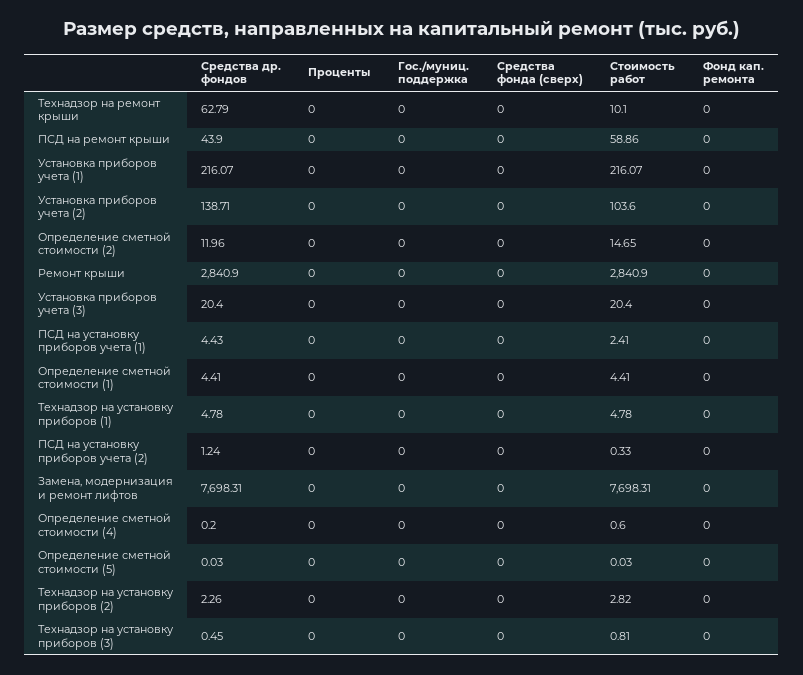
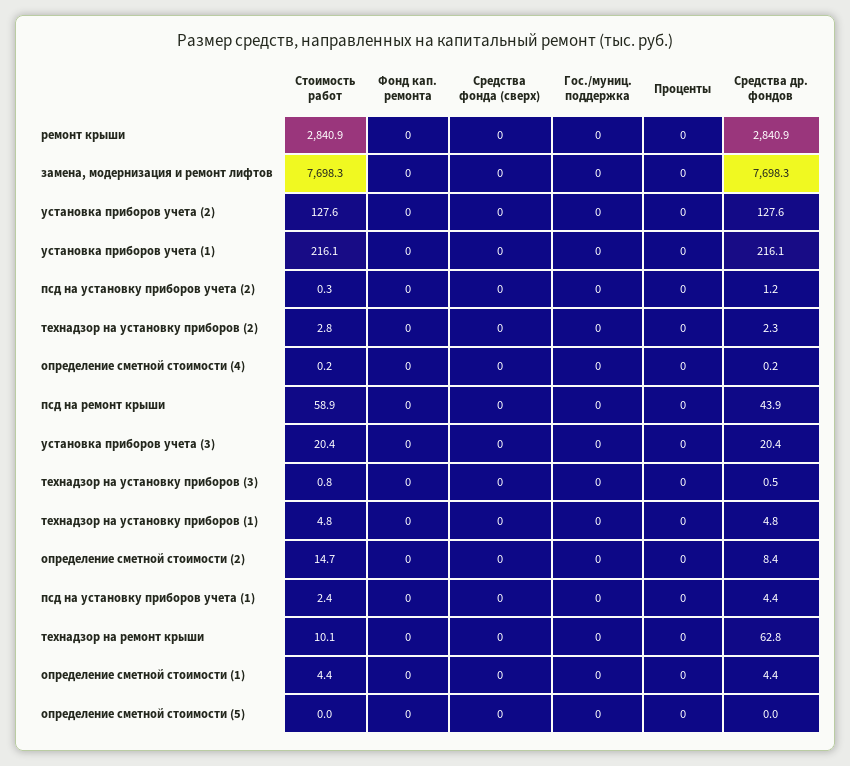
Средства др. фондов, Установка приборов учета (2): 138.71 -> 127.6
Стоимость работ, Установка приборов учета (2): 103.6 -> 127.6
Средства др. фондов, Определение сметной стоимости (2): 11.96 -> 8.4
Стоимость работ, Определение сметной стоимости (4): 0.6 -> 0.2

